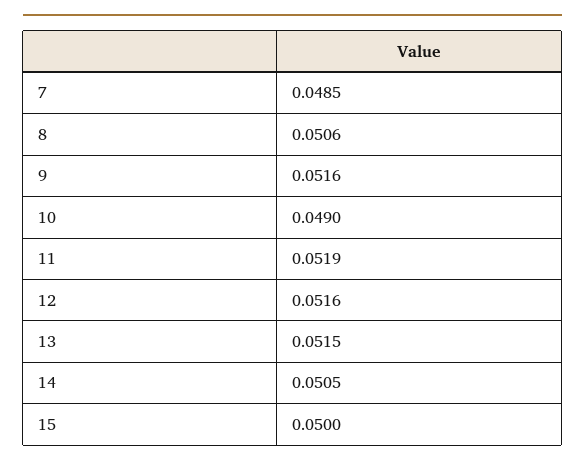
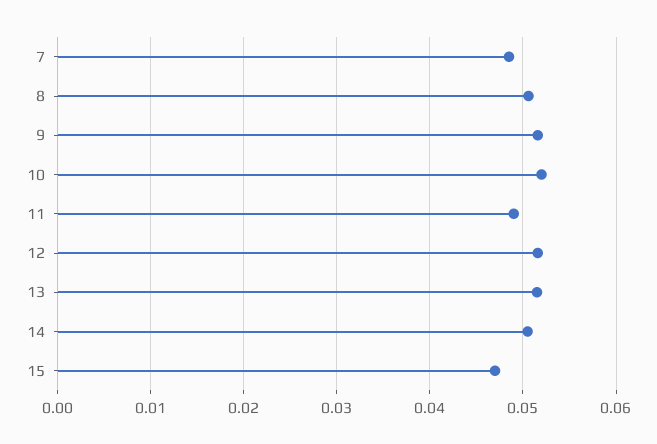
10: 0.049 -> 0.052
11: 0.0519 -> 0.049
15: 0.05 -> 0.047

